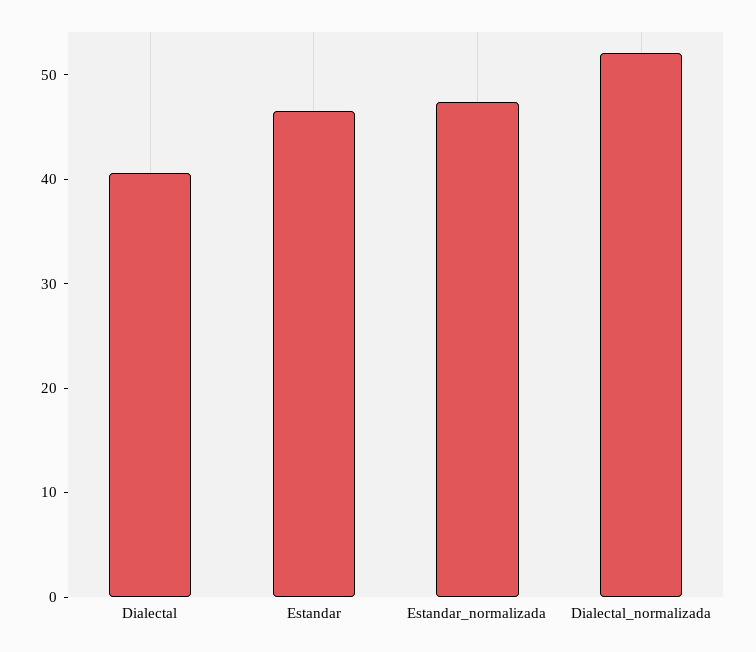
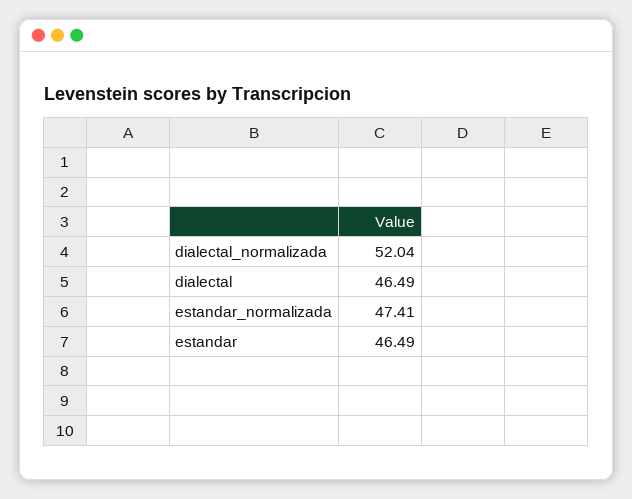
Dialectal: 40 -> 46.49

